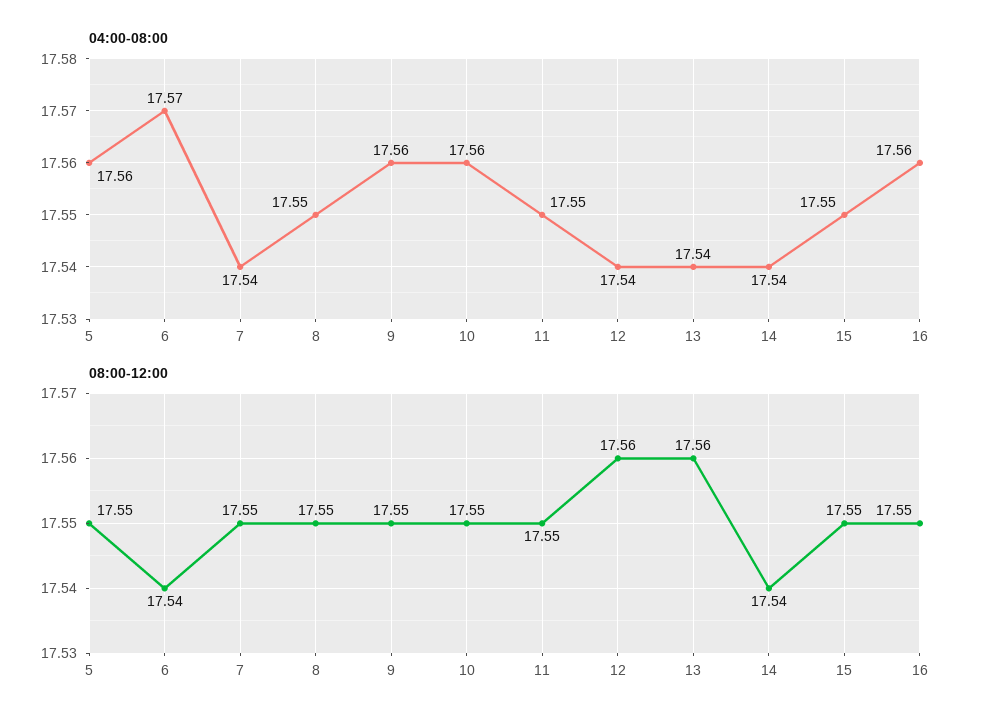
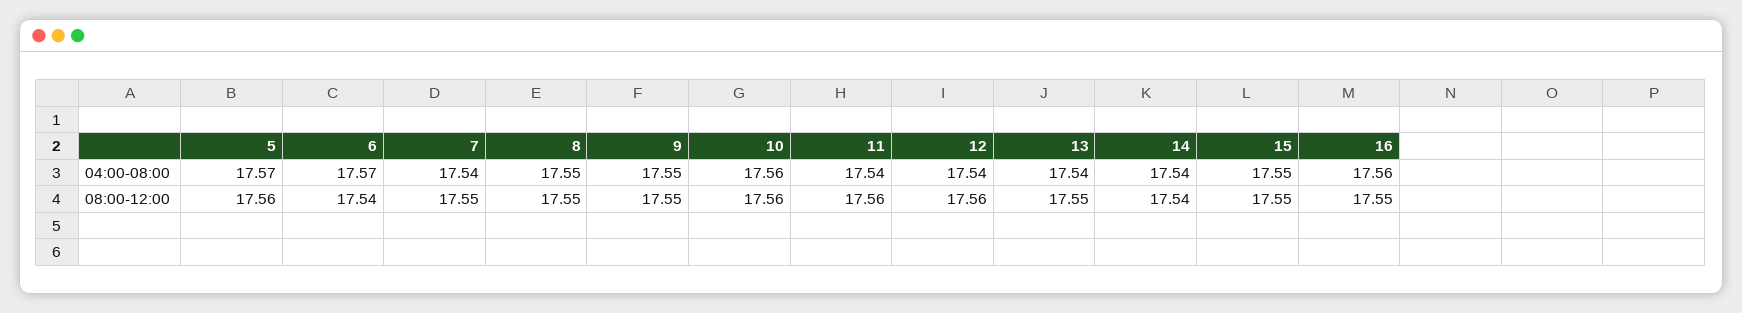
04:00-08:00, 5: 17.56 -> 17.57
04:00-08:00, 9: 17.56 -> 17.55
04:00-08:00, 11: 17.55 -> 17.54
08:00-12:00, 5: 17.55 -> 17.56
08:00-12:00, 10: 17.55 -> 17.56
08:00-12:00, 11: 17.55 -> 17.56
08:00-12:00, 13: 17.56 -> 17.55

